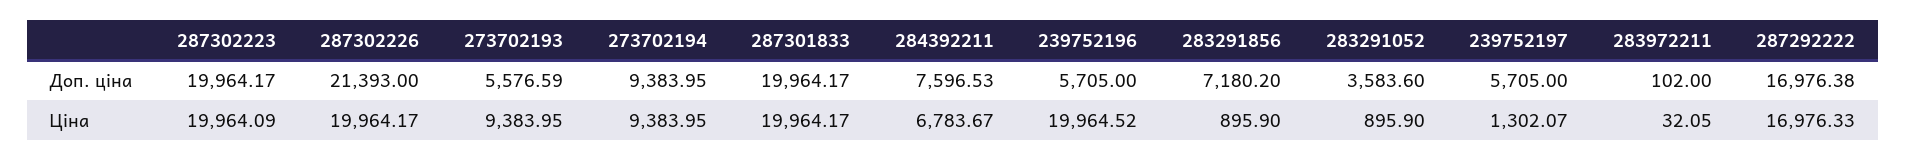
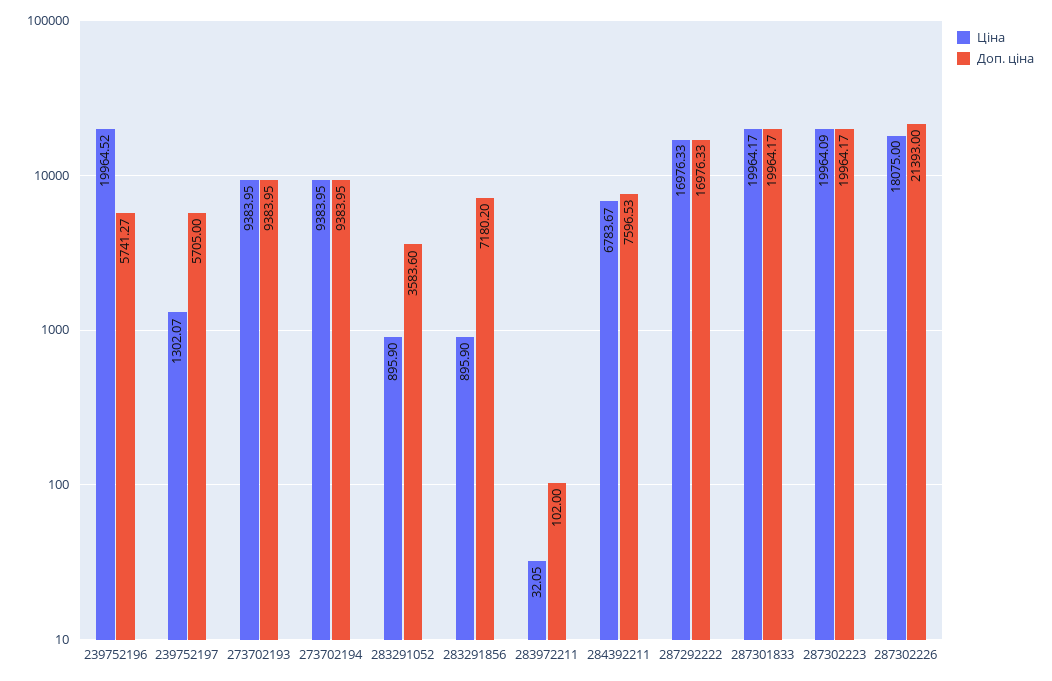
Доп. ціна, 273702193: 5576.59 -> 9383.95
Доп. ціна, 239752196: 5705 -> 5741.27
Доп. ціна, 287292222: 16976.38 -> 16976.33
Ціна, 287302226: 19964.17 -> 18075

